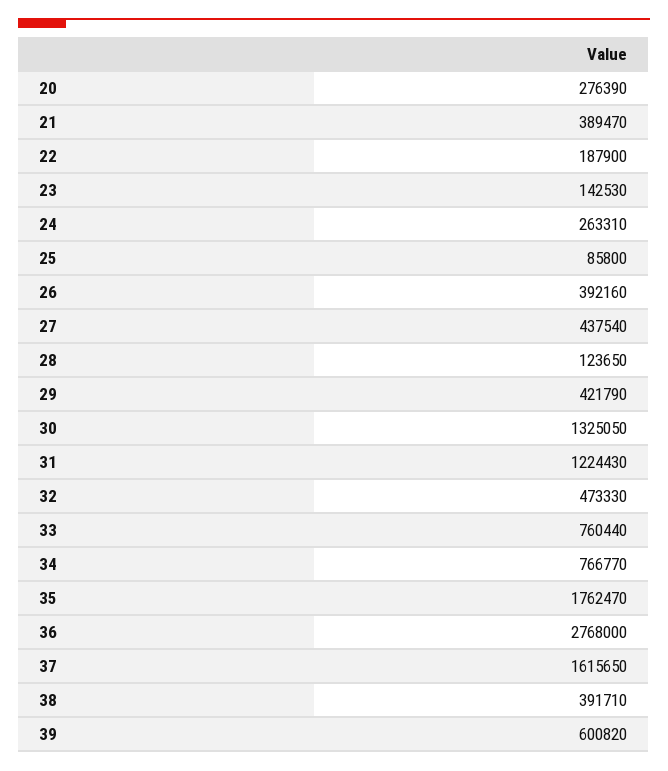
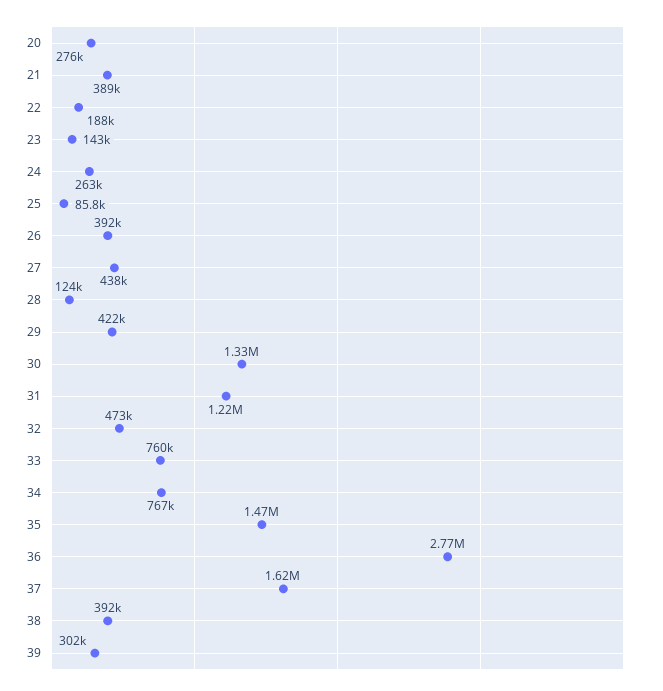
35: 1762470 -> 1470000
39: 600820 -> 302000

